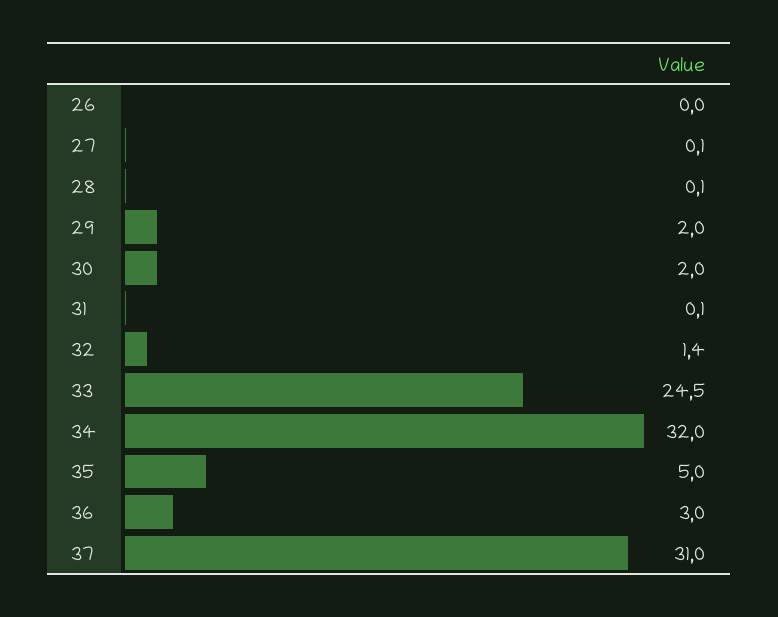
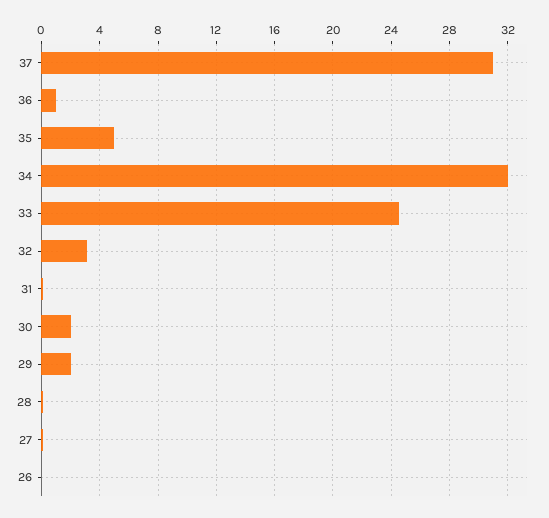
32: 1.4 -> 3
36: 3 -> 1

